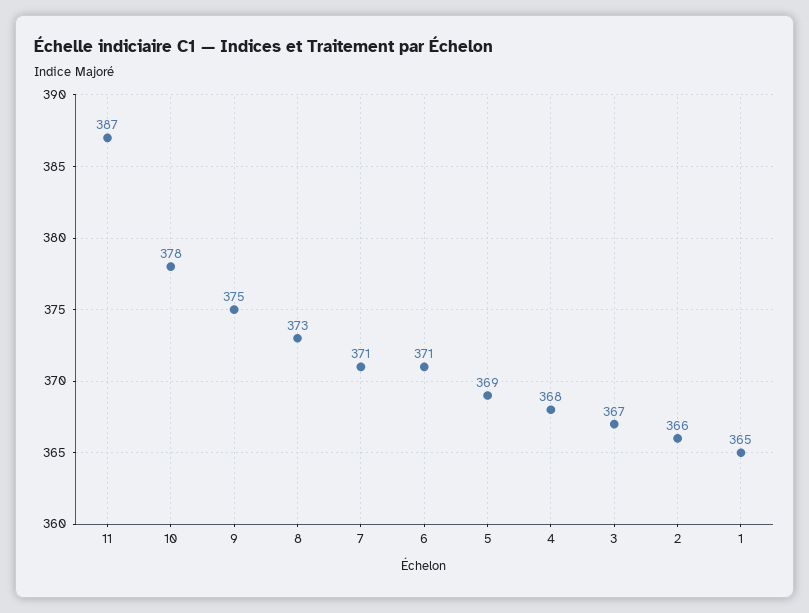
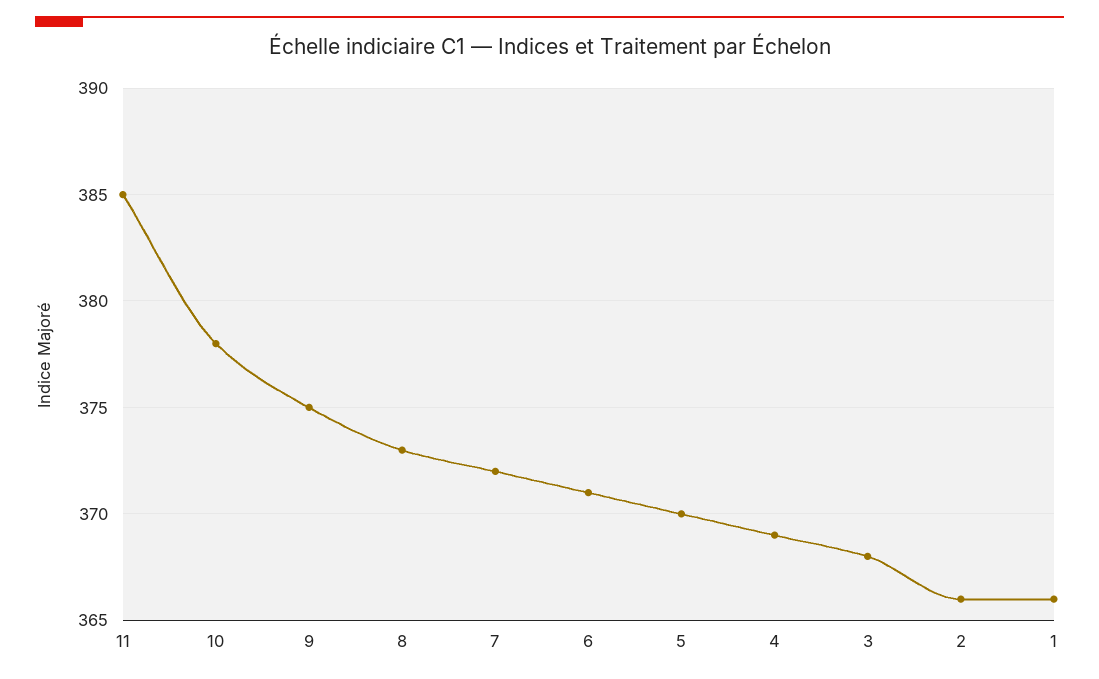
11: 387 -> 385
7: 371 -> 372
5: 369 -> 370
4: 368 -> 369
3: 367 -> 368
1: 365 -> 366

